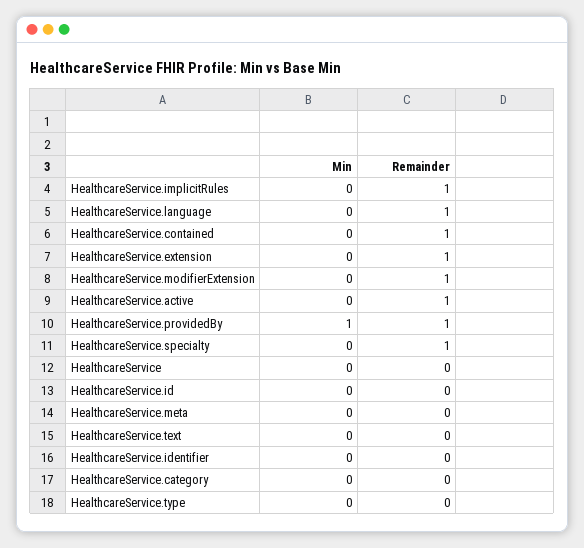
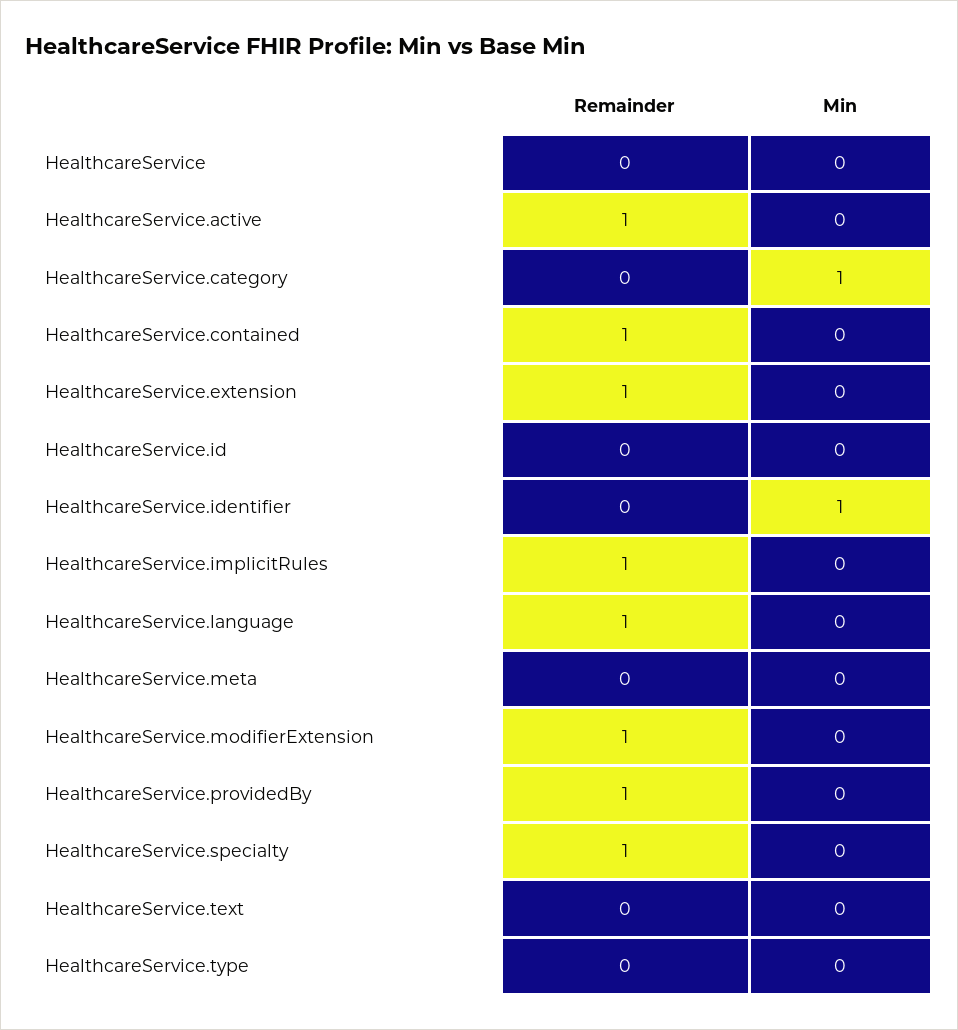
Min, HealthcareService.providedBy: 1 -> 0
Min, HealthcareService.identifier: 0 -> 1
Min, HealthcareService.category: 0 -> 1

